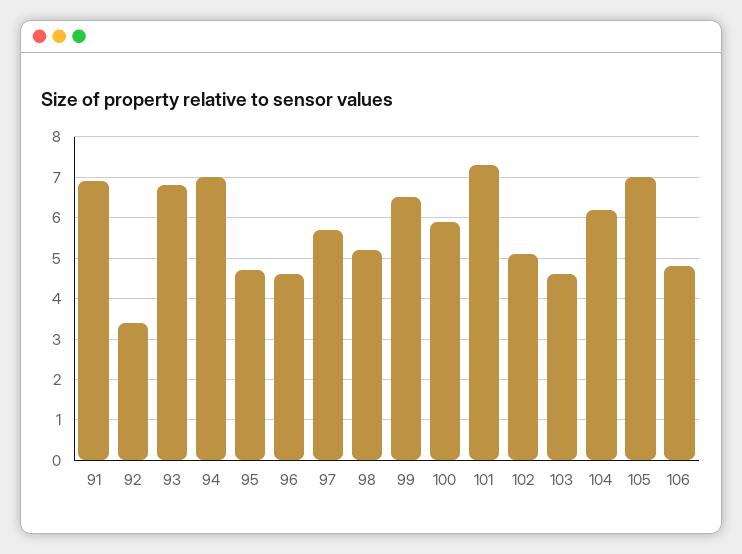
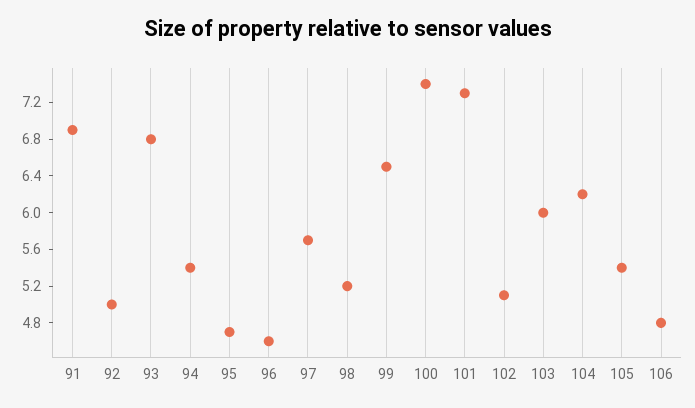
92: 3.5 -> 5
94: 7 -> 5.4
100: 6 -> 7.4
103: 4.5 -> 6
105: 7 -> 5.4

